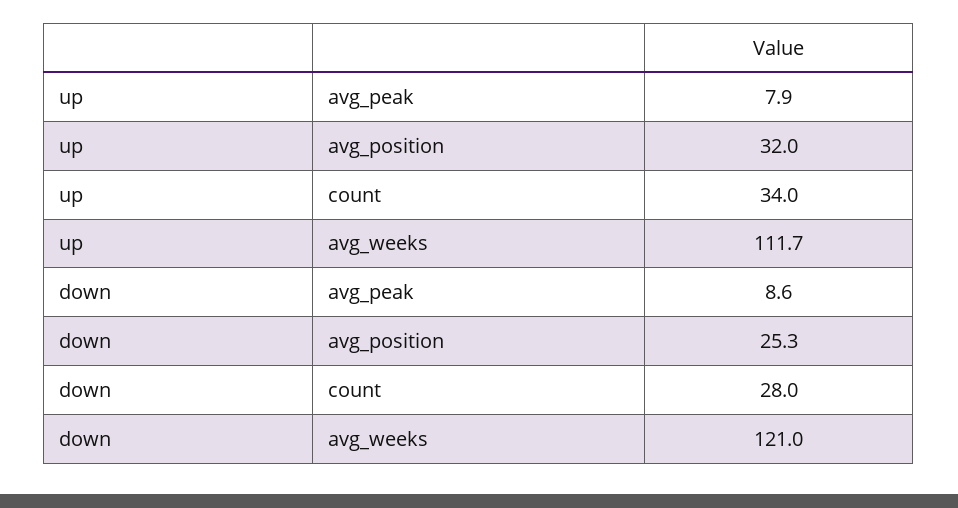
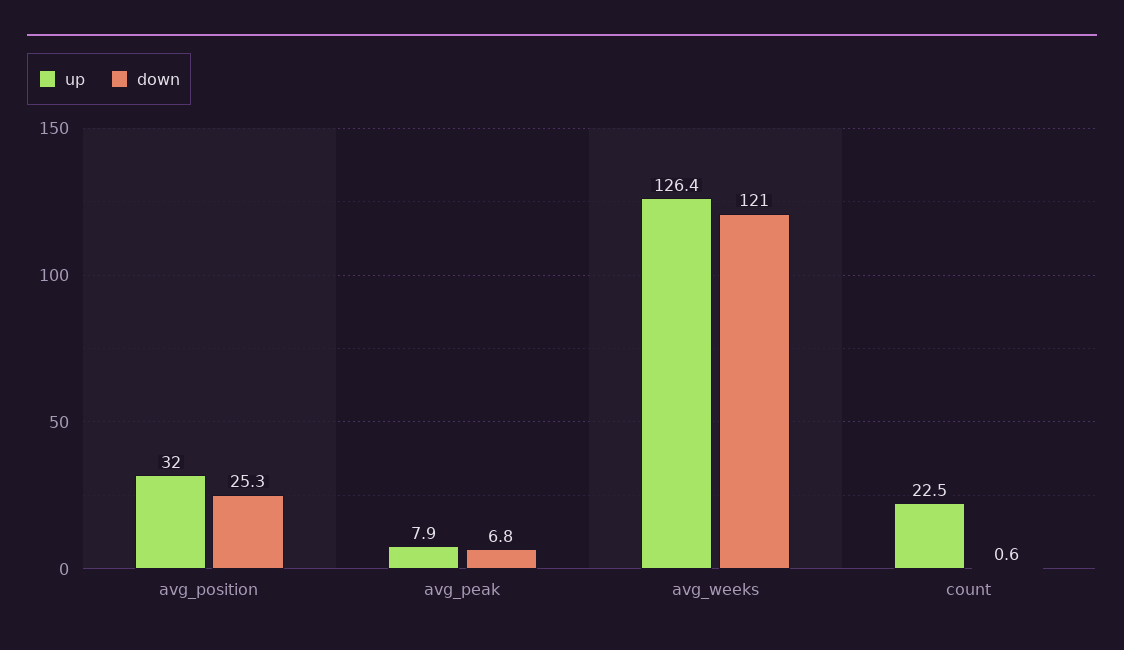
up, count: 34 -> 22.5
up, avg_weeks: 111.7 -> 126.4
down, avg_peak: 8.6 -> 6.8
down, count: 28 -> 0.6

